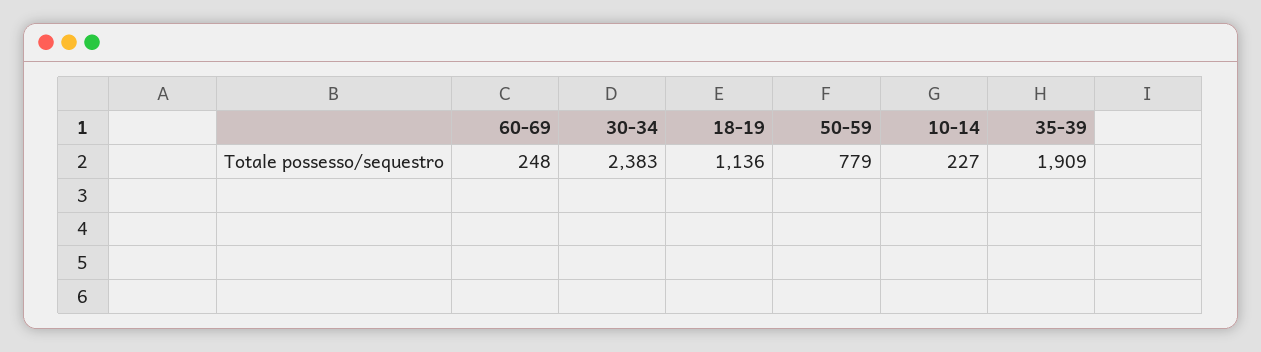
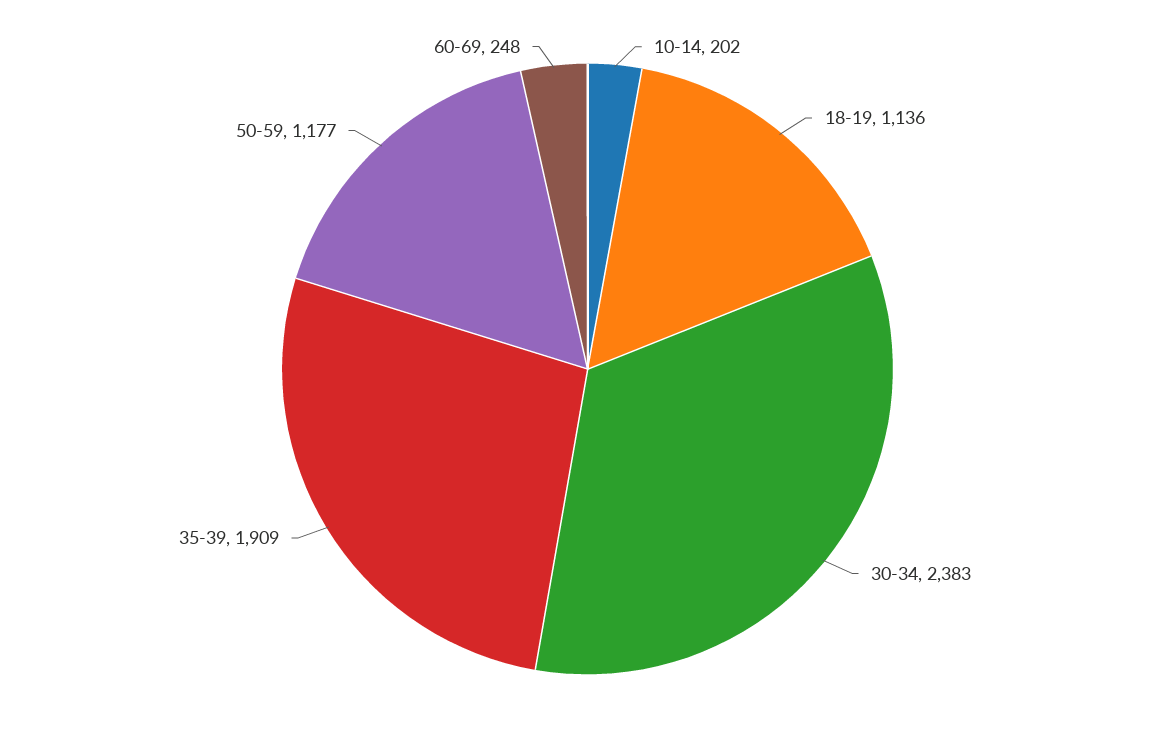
50-59: 779 -> 1177
10-14: 227 -> 202

